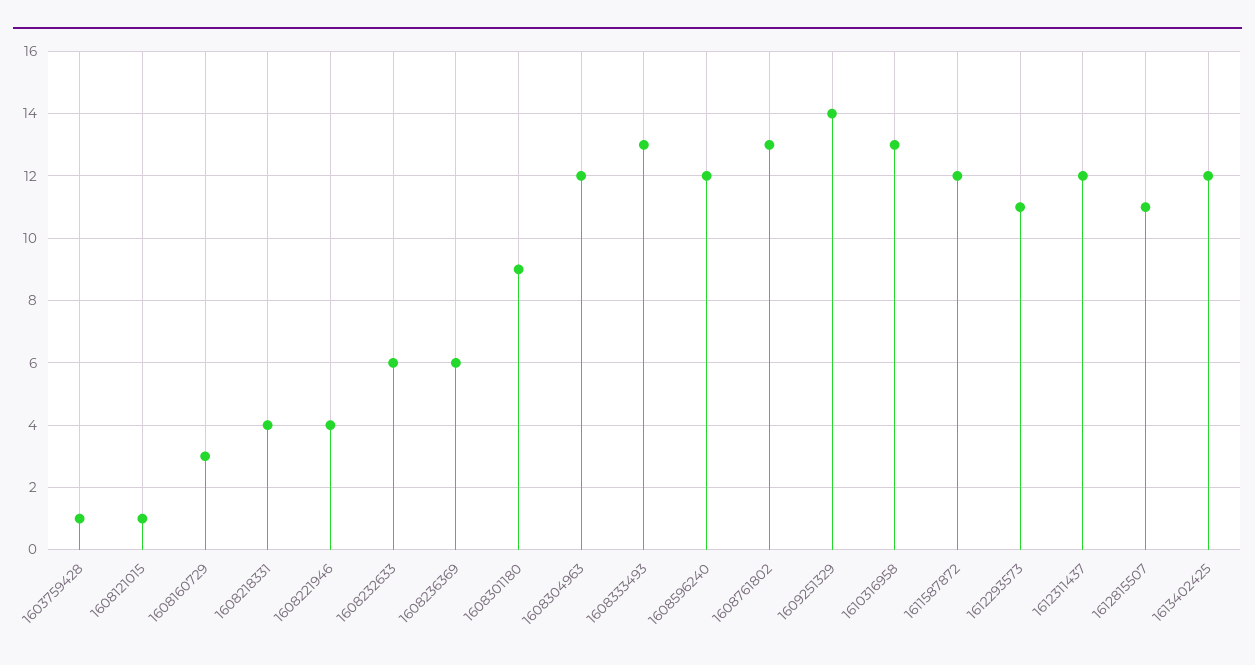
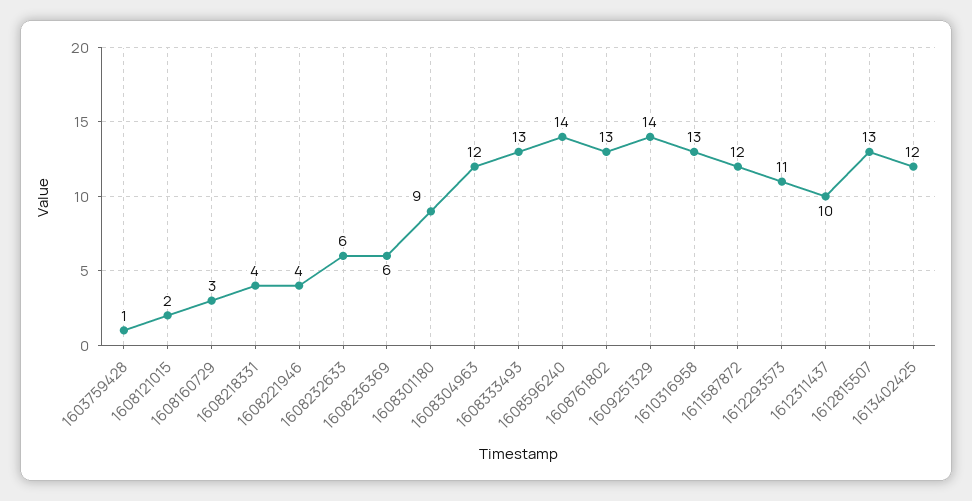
1608121015: 1 -> 2
1608596240: 12 -> 14
1612311437: 12 -> 10
1612815507: 11 -> 13

